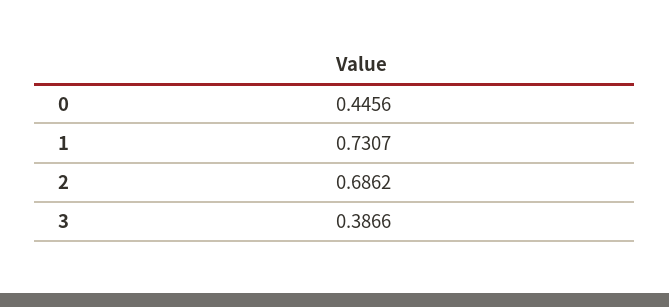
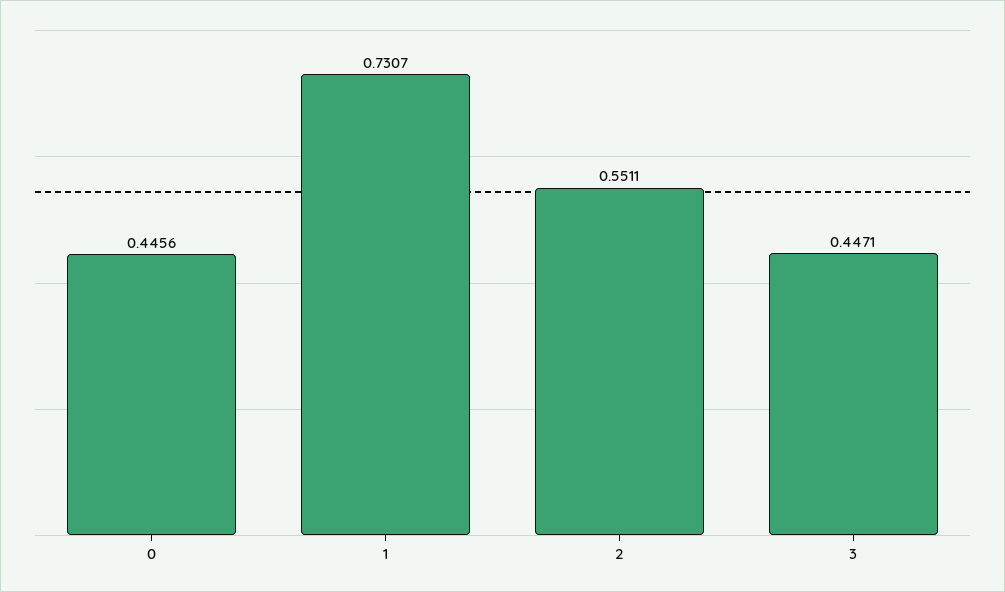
2: 0.6862 -> 0.5511
3: 0.3866 -> 0.4471

